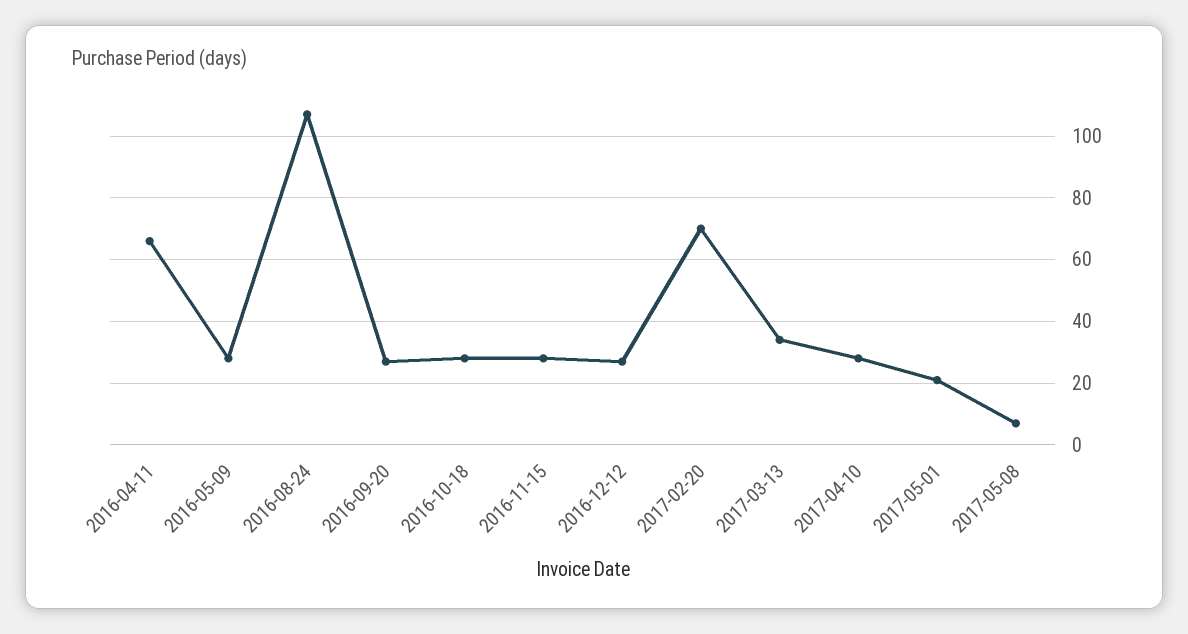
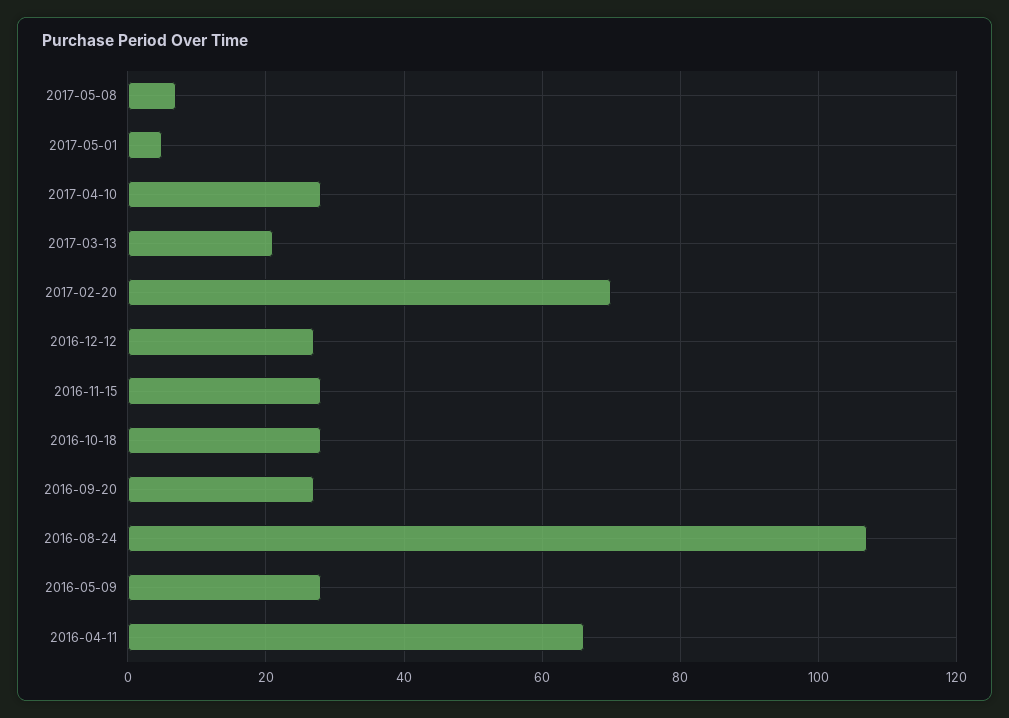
2017-03-13: 35 -> 20
2017-05-01: 20 -> 5

